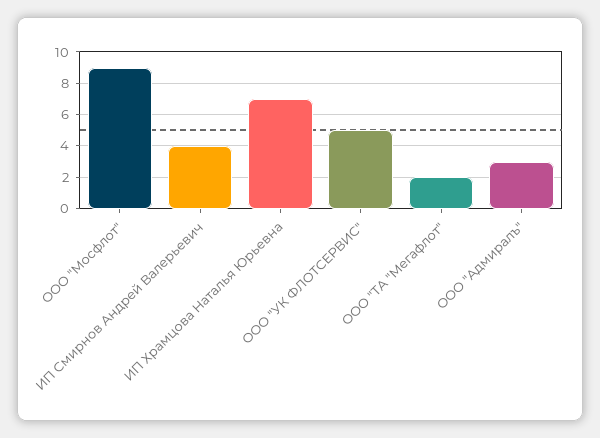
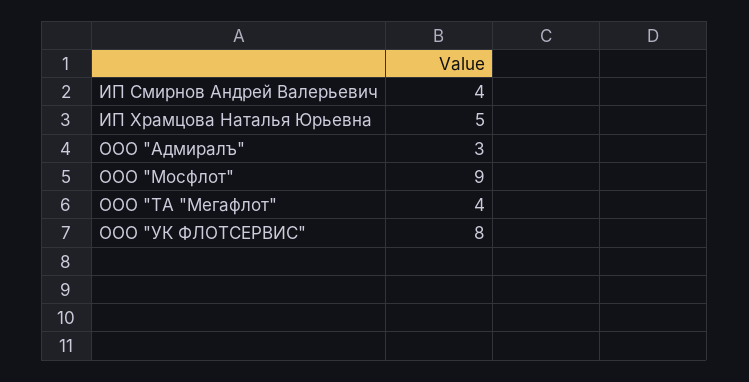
ИП Храмцова Наталья Юрьевна: 7 -> 5
ООО "УК ФЛОТСЕРВИС": 5 -> 8
ООО "ТА "Мегафлот": 2 -> 4

